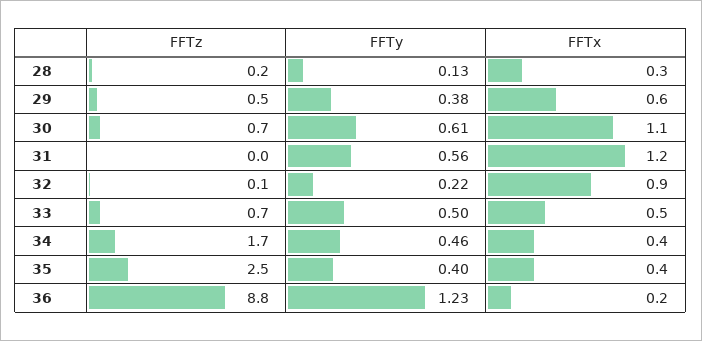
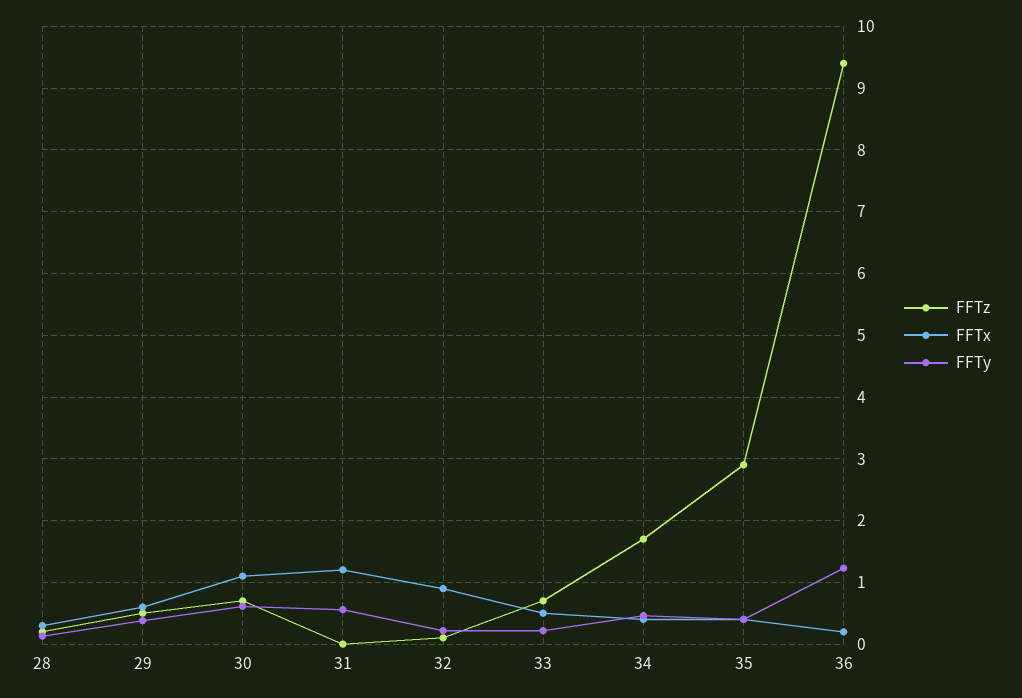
FFTy, 33: 0.5 -> 0.2
FFTz, 35: 2.5 -> 2.9
FFTz, 36: 8.8 -> 9.4

